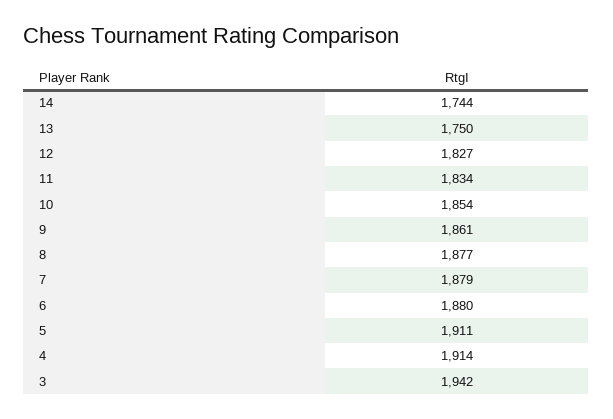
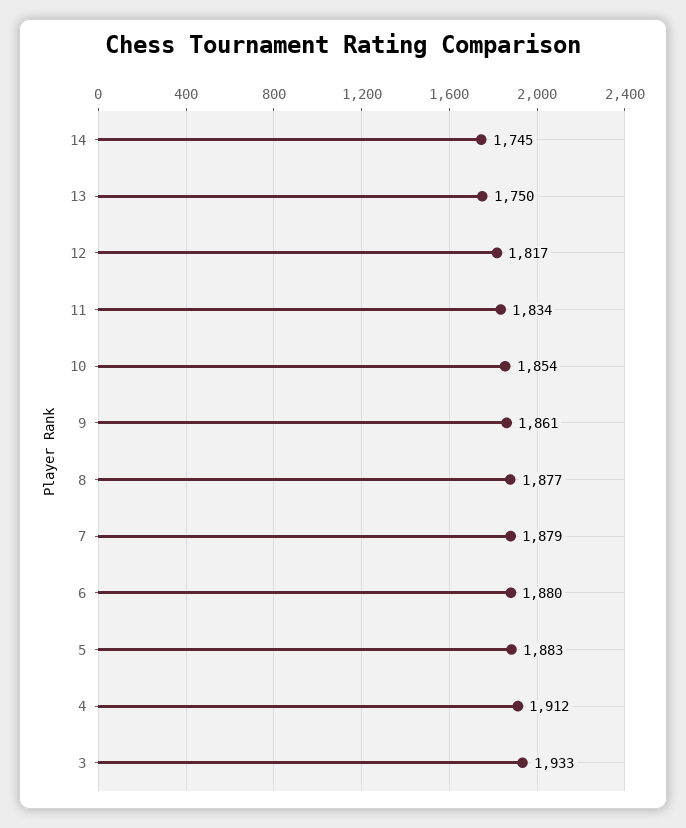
14: 1744 -> 1745
12: 1827 -> 1817
5: 1911 -> 1883
4: 1914 -> 1912
3: 1942 -> 1933

